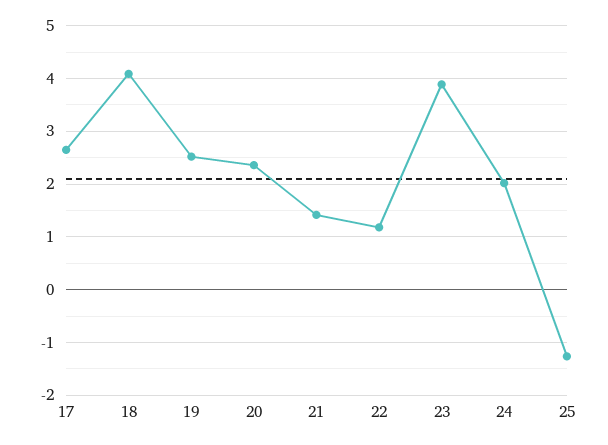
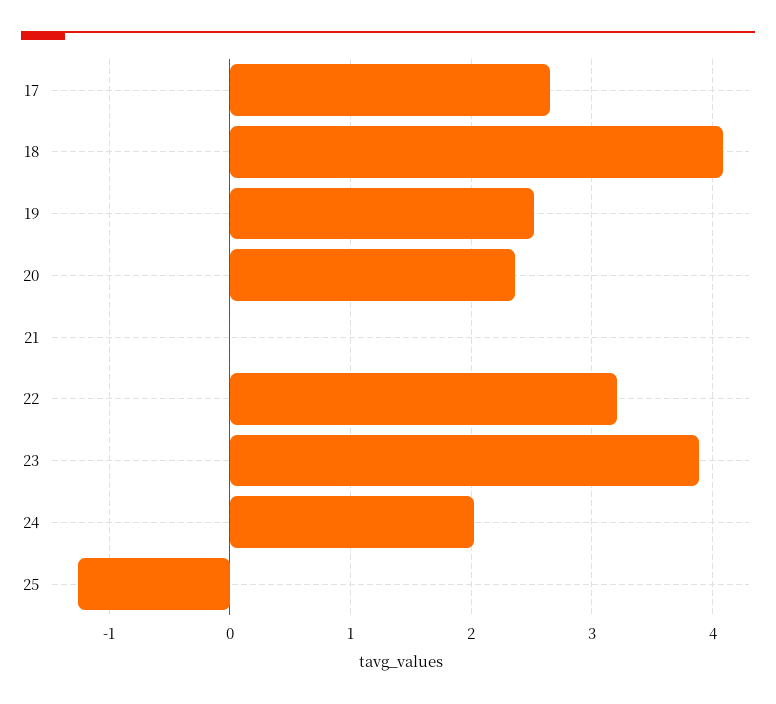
21: 1.4 -> 0
22: 1.2 -> 3.2

